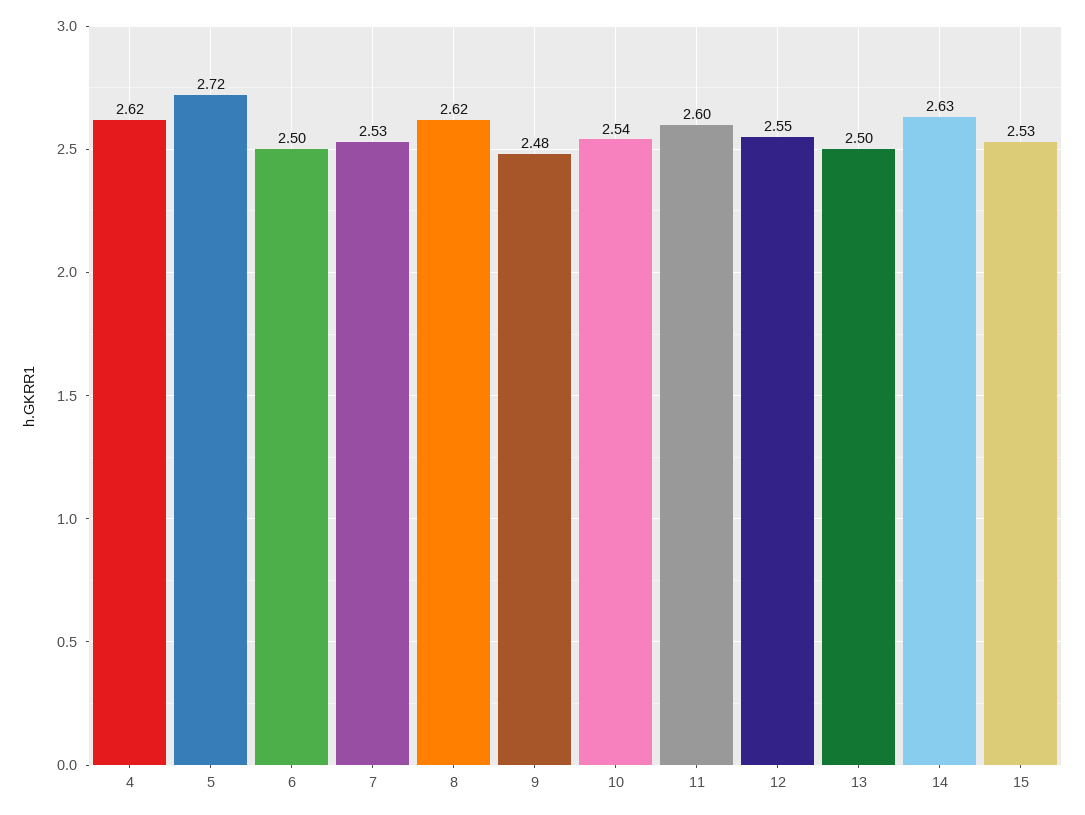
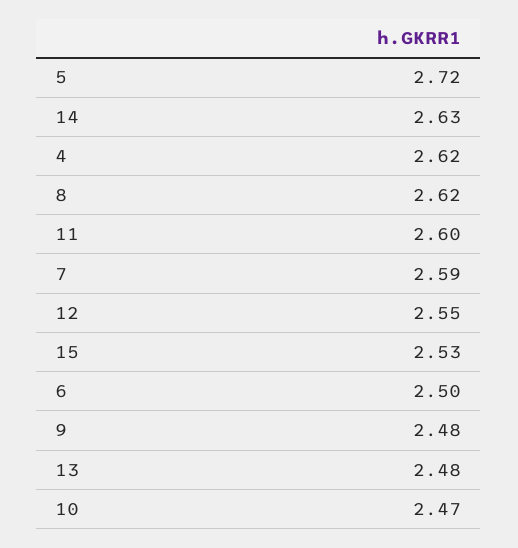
7: 2.53 -> 2.59
10: 2.54 -> 2.47
13: 2.5 -> 2.48

